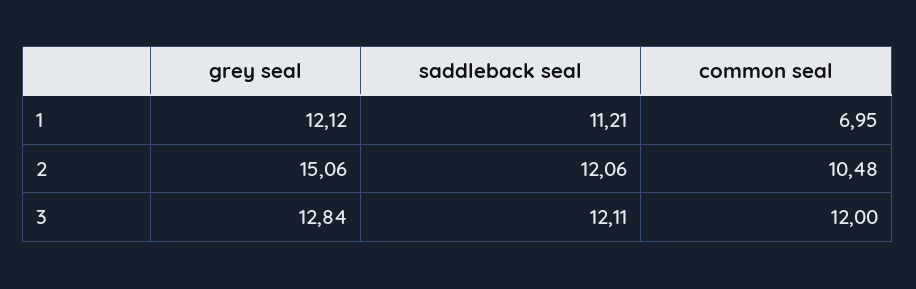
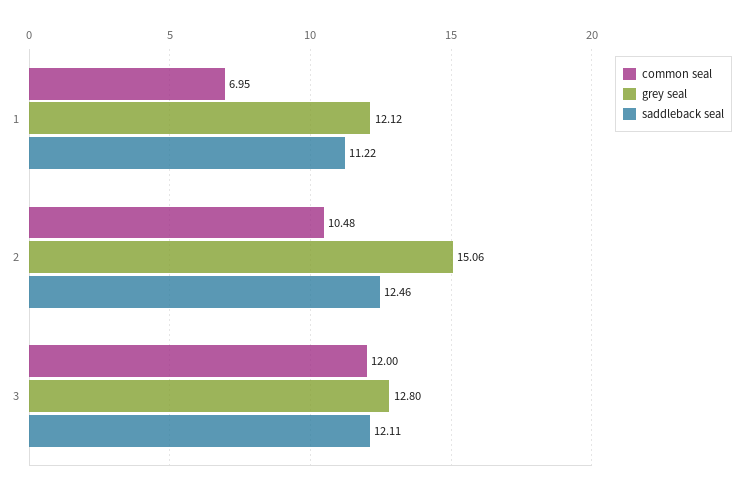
saddleback seal, 1: 11.21 -> 11.22
saddleback seal, 2: 12.06 -> 12.46
grey seal, 3: 12.84 -> 12.8

